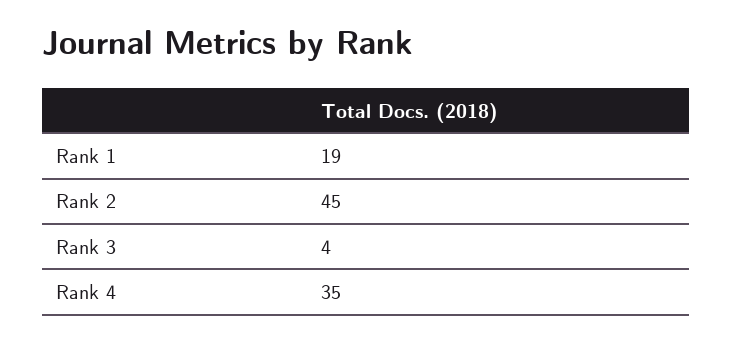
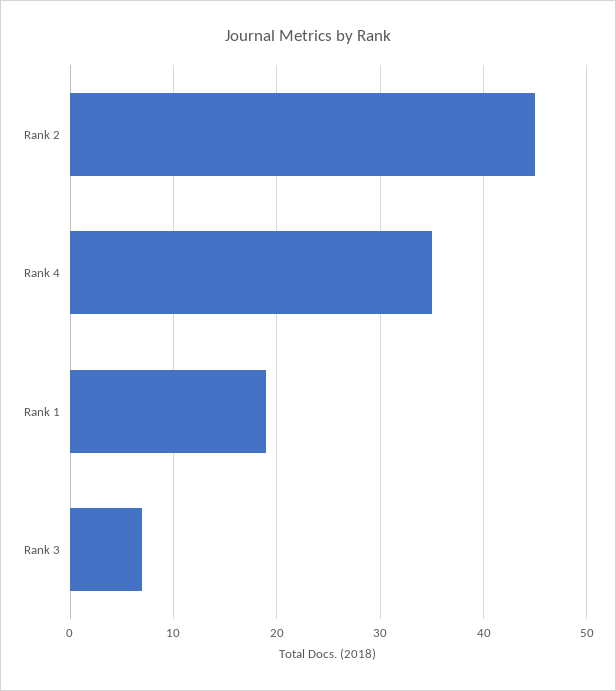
Rank 3: 4 -> 7

